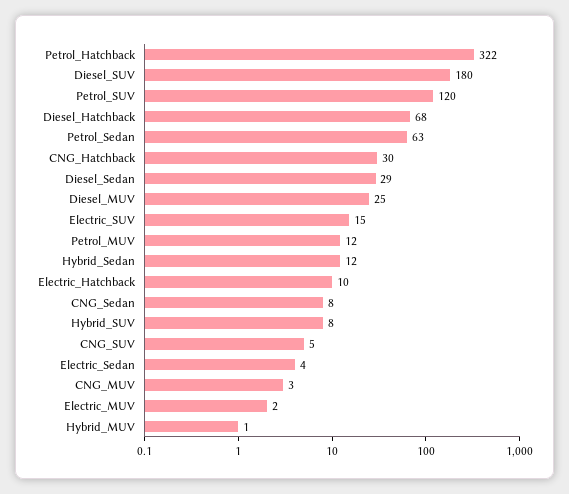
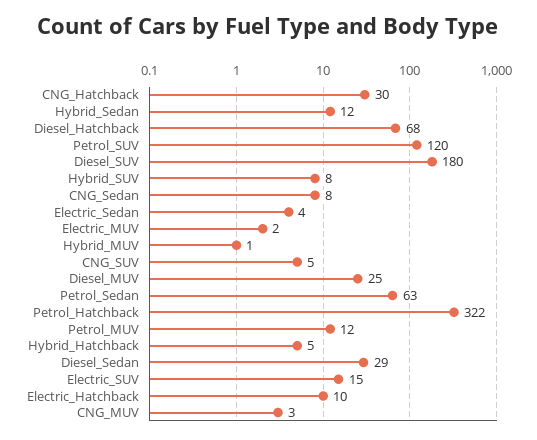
Hybrid_Hatchback: none -> 5

